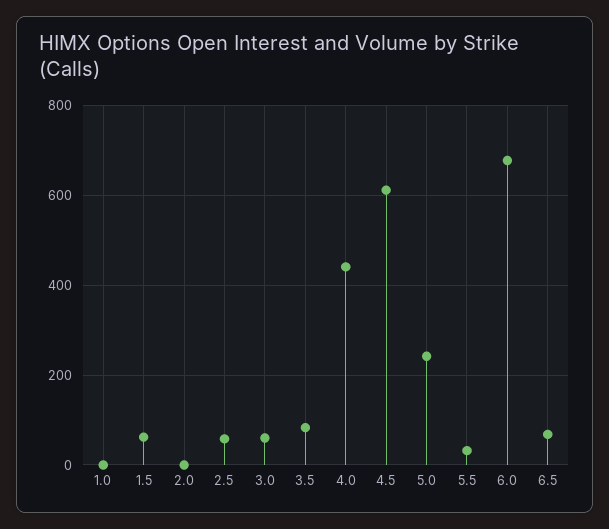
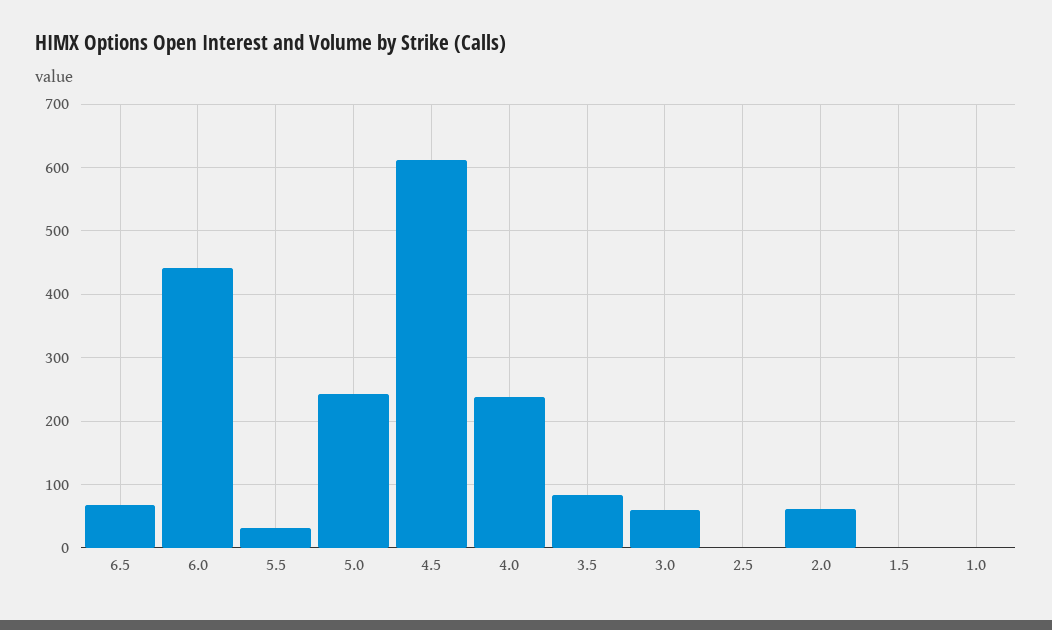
1.5: 60 -> 0
2.0: 0 -> 60
2.5: 60 -> 0
4.0: 440 -> 240
6.0: 680 -> 440

